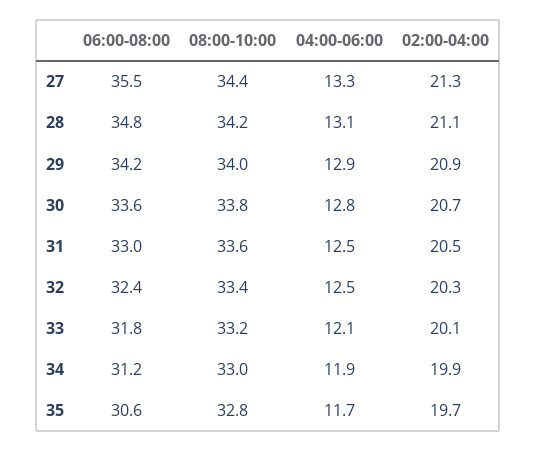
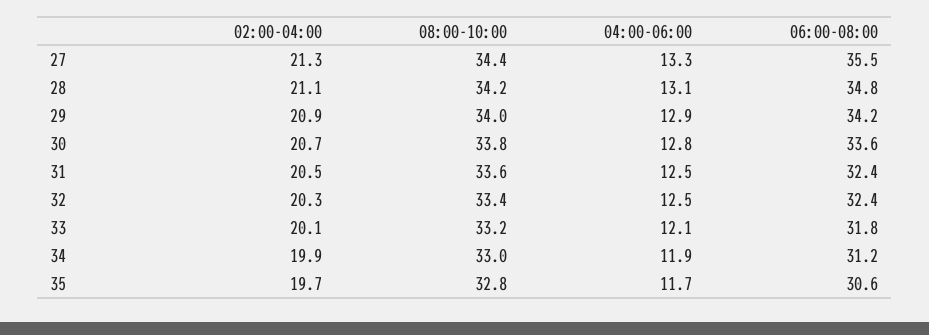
06:00-08:00, 31: 33 -> 32.4

